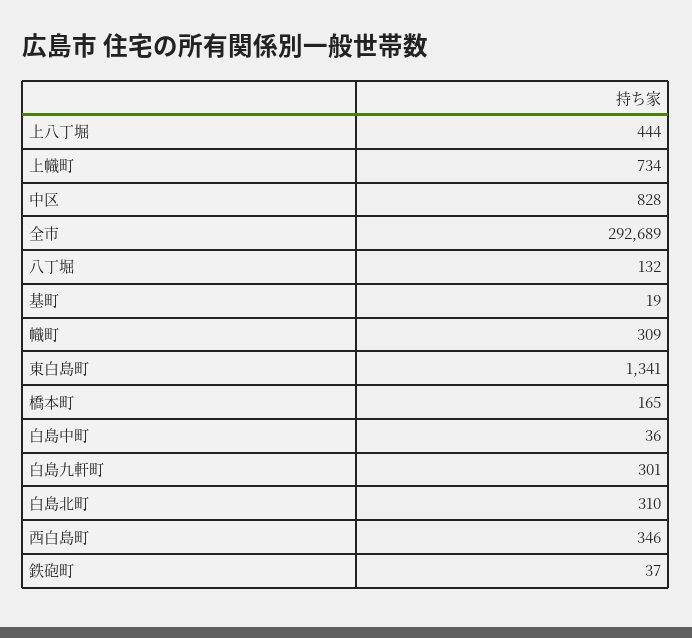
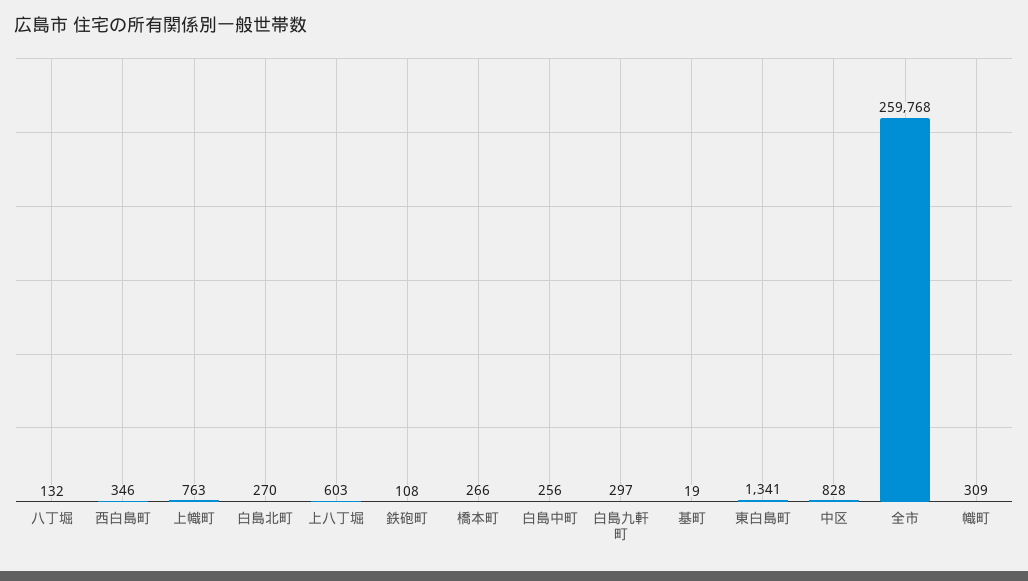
上八丁堀: 444 -> 603
上幟町: 734 -> 763
全市: 292689 -> 259768
橋本町: 165 -> 266
白島中町: 36 -> 256
白島九軒町: 301 -> 297
白島北町: 310 -> 270
鉄砲町: 37 -> 108

